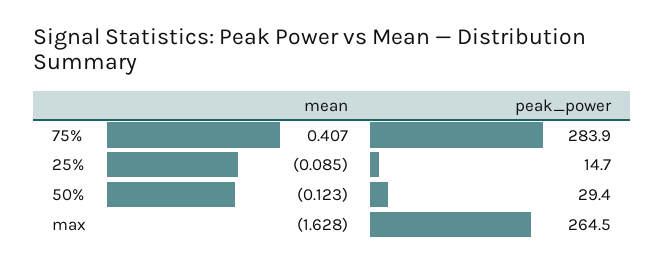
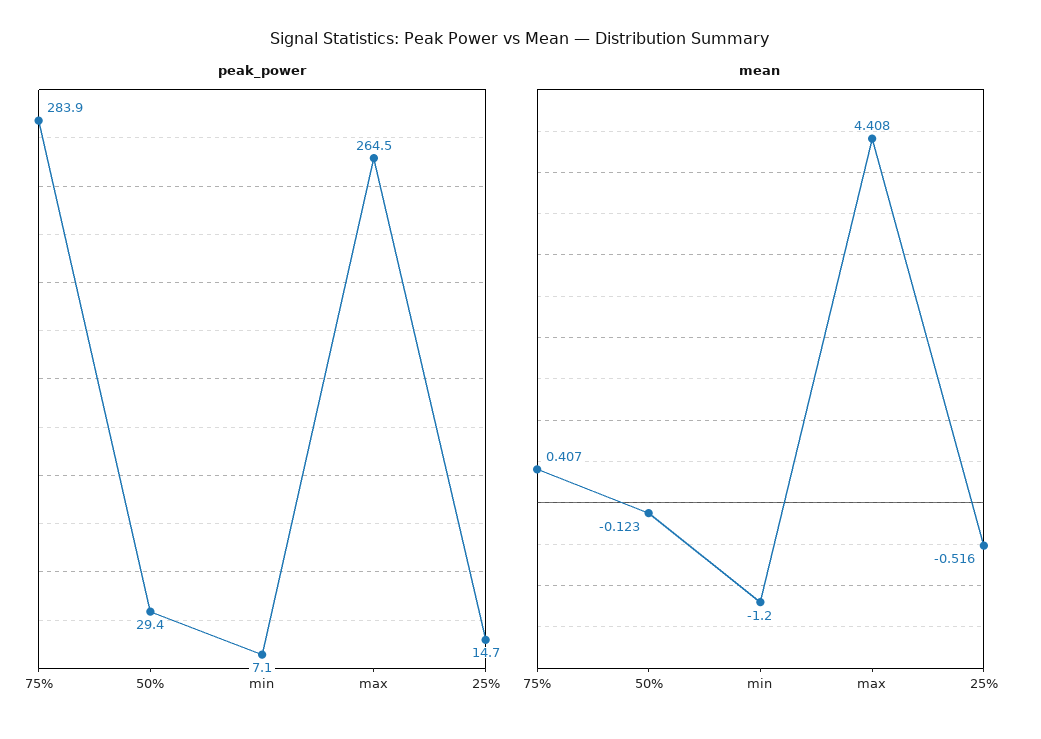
mean, 25%: -0.085 -> -0.516
mean, max: -1.628 -> 4.408
peak_power, min: none -> 7.1
mean, min: none -> -1.2

